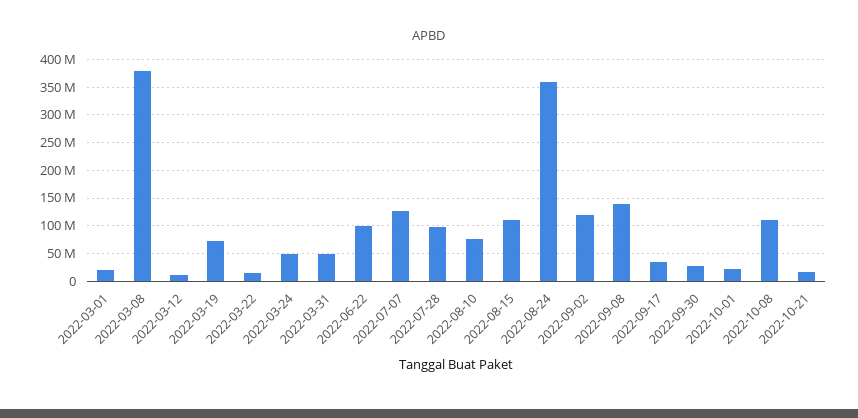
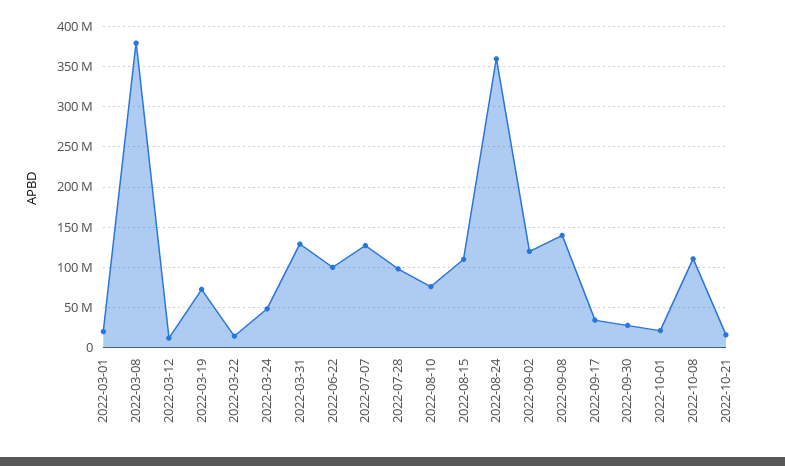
2022-03-31: 50000000 -> 130000000

